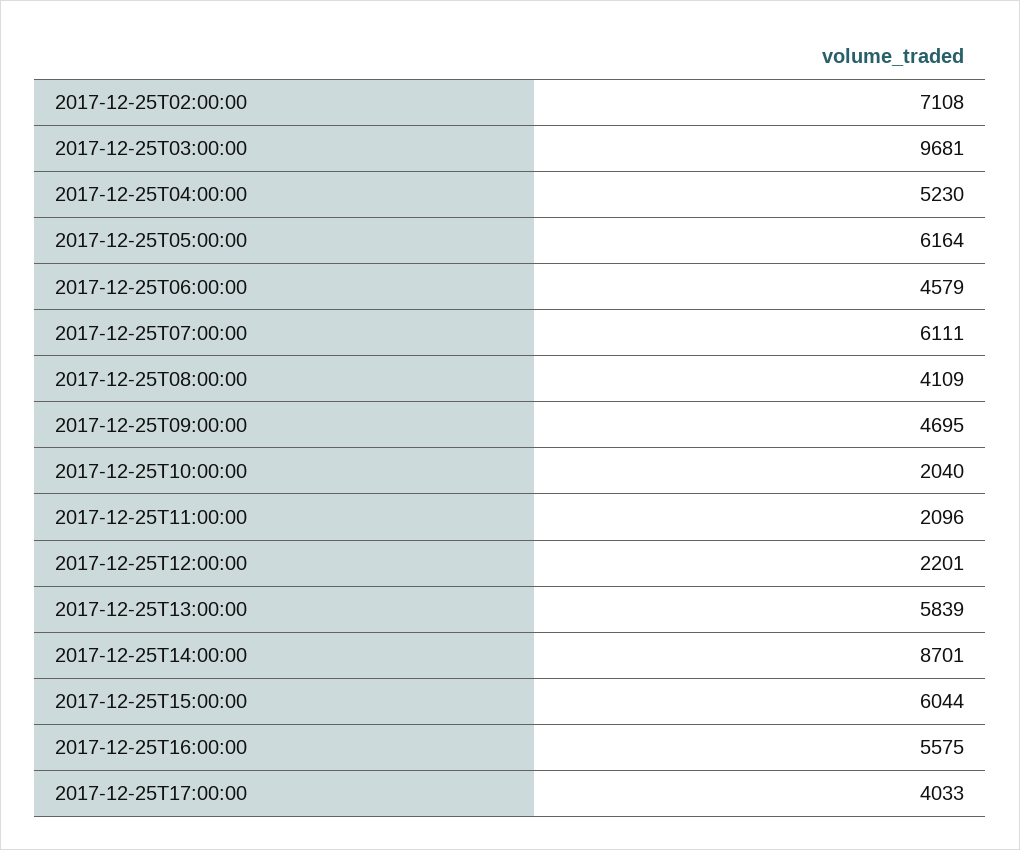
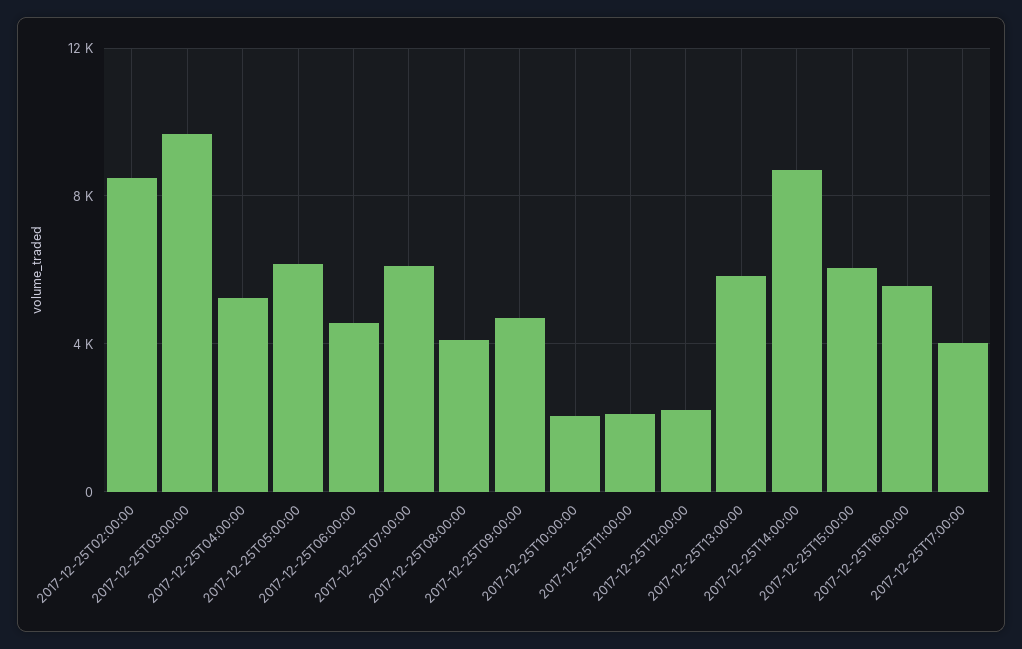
2017-12-25T02:00:00: 7108 -> 8500

